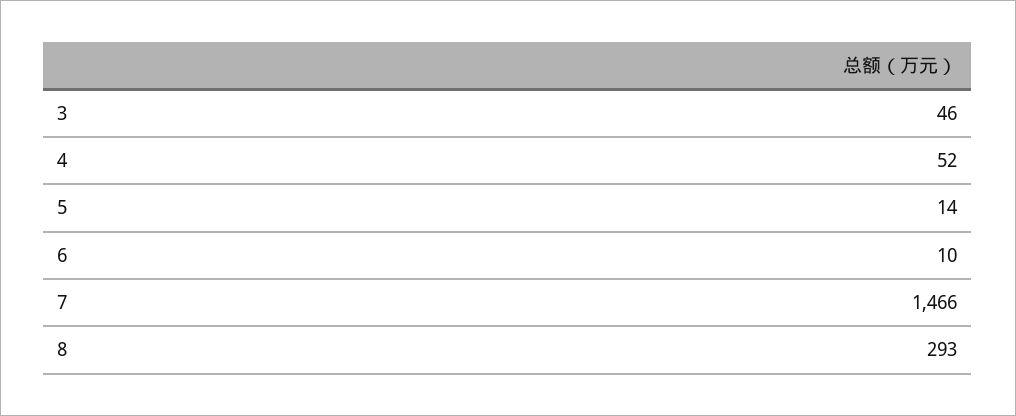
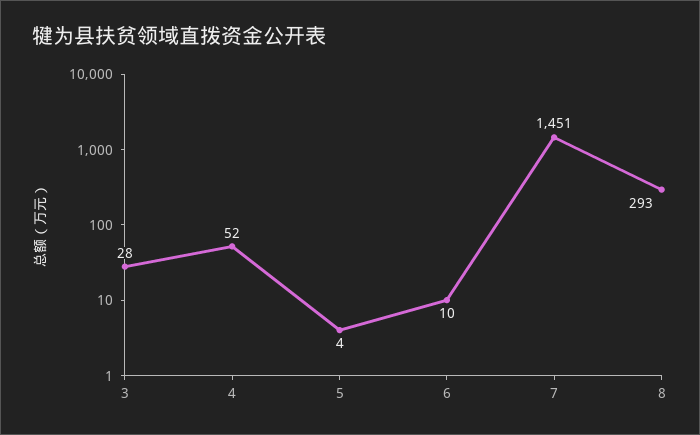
3: 46 -> 28
5: 14 -> 4
7: 1466 -> 1451

